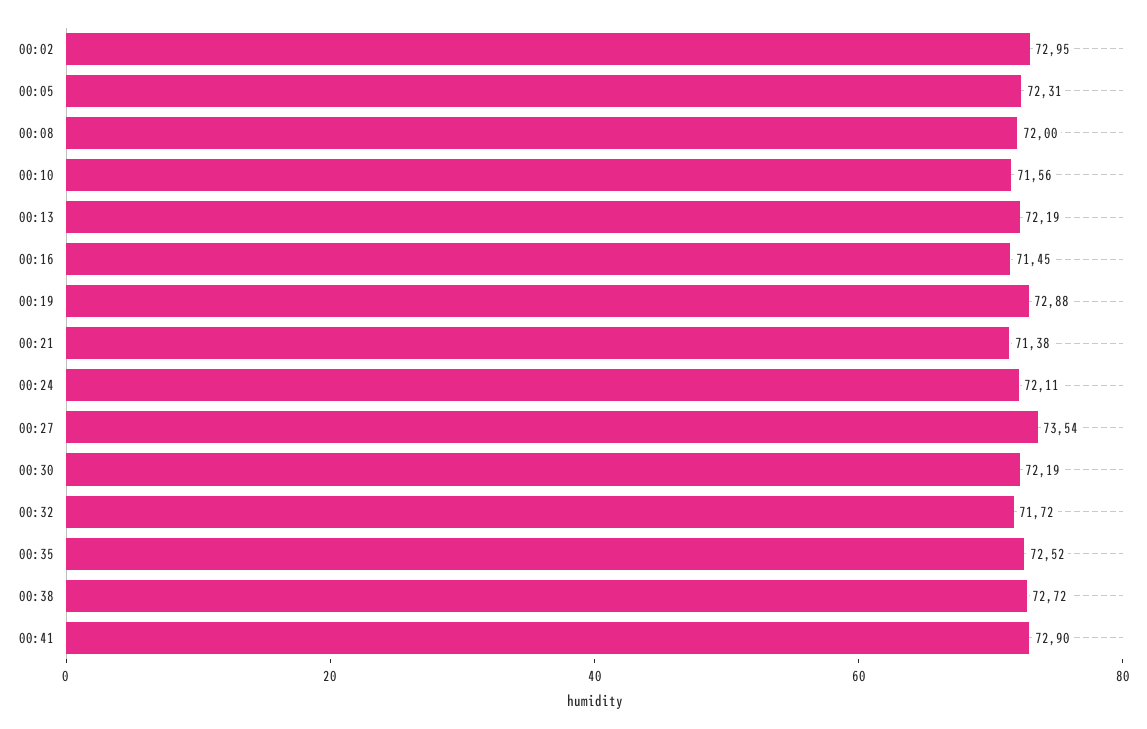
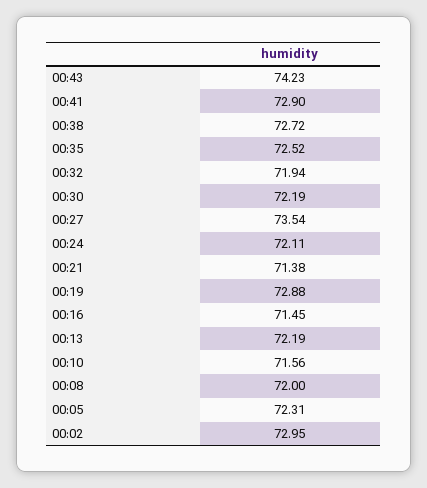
00:32: 71.72 -> 71.94
00:43: none -> 74.23

